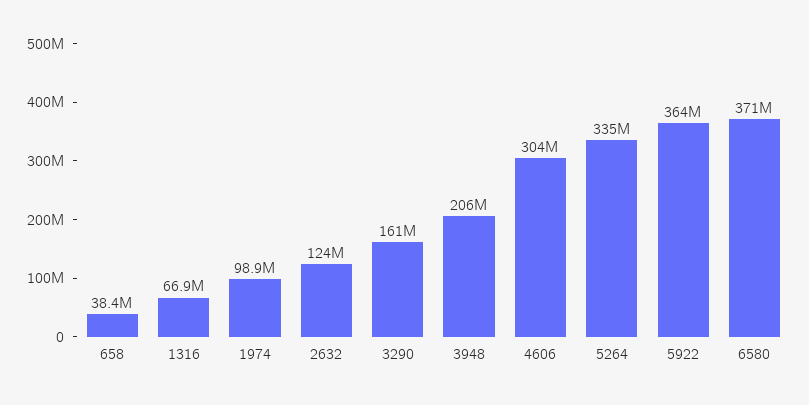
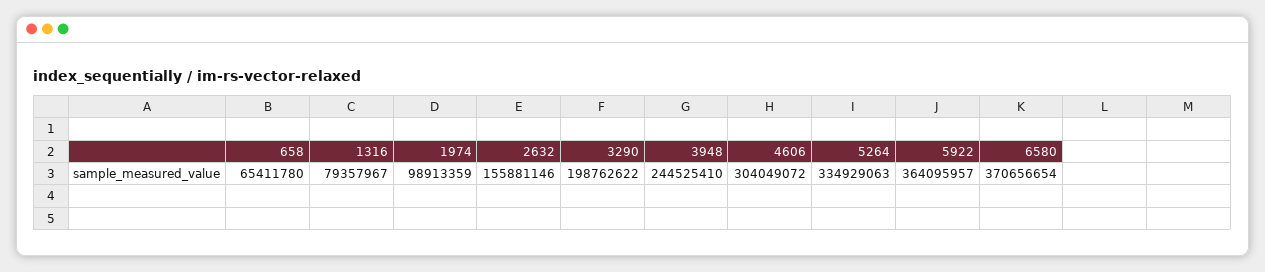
658: 38400000 -> 65411780
1316: 66900000 -> 79357967
2632: 124000000 -> 155881146
3290: 161000000 -> 198762622
3948: 206000000 -> 244525410

